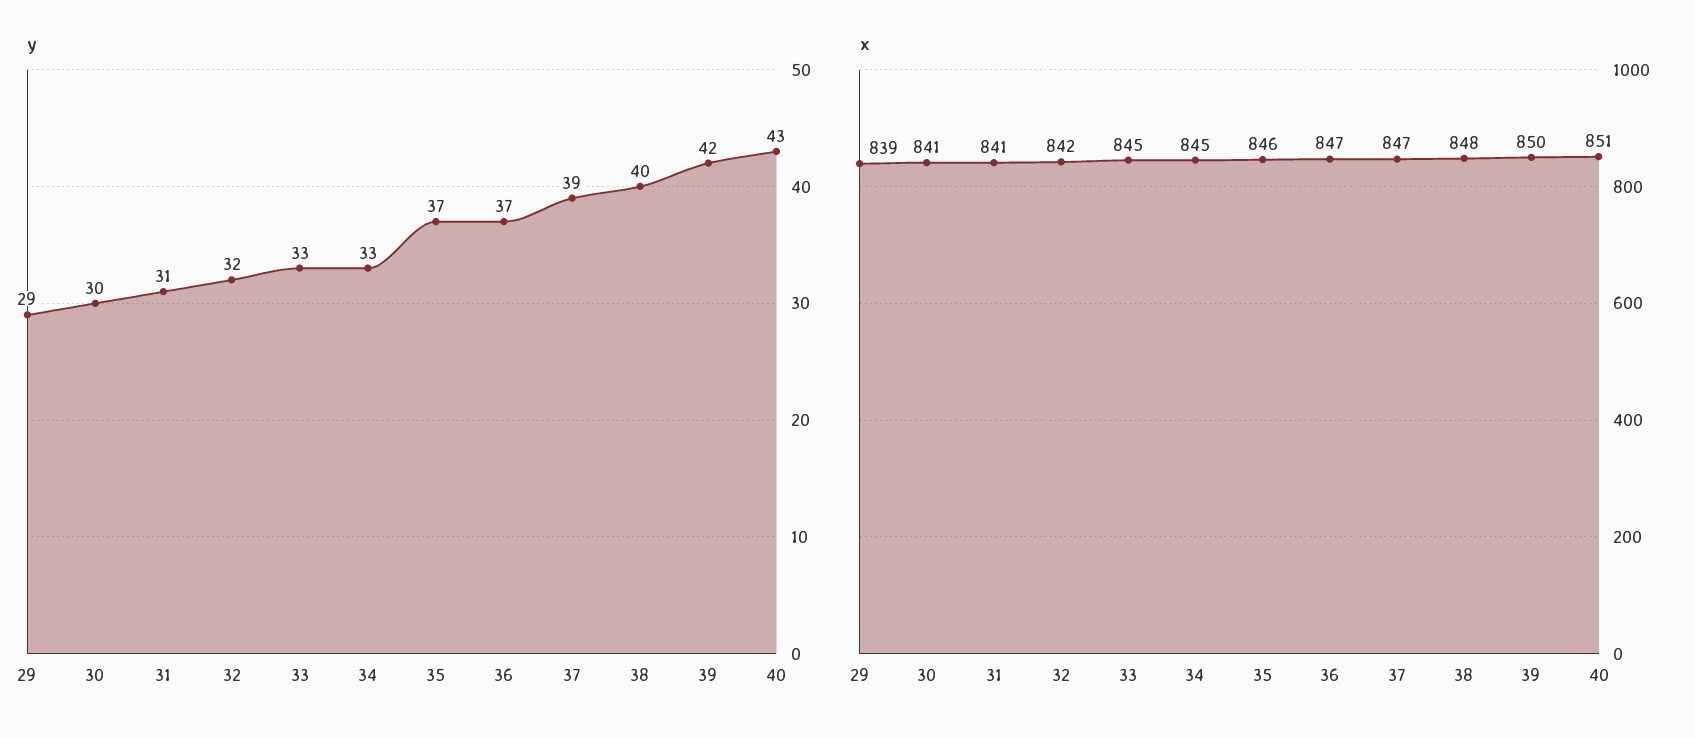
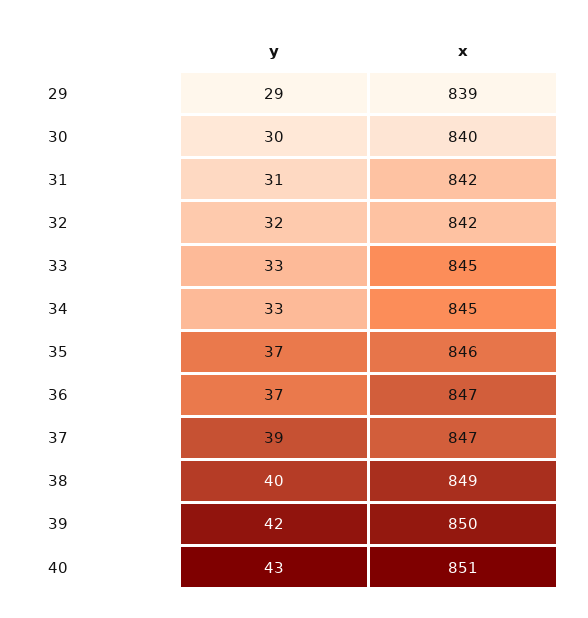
x, 30: 841 -> 840
x, 31: 841 -> 842
x, 38: 848 -> 849

